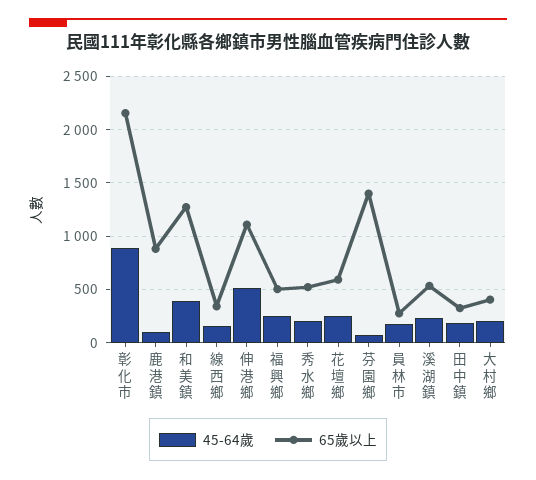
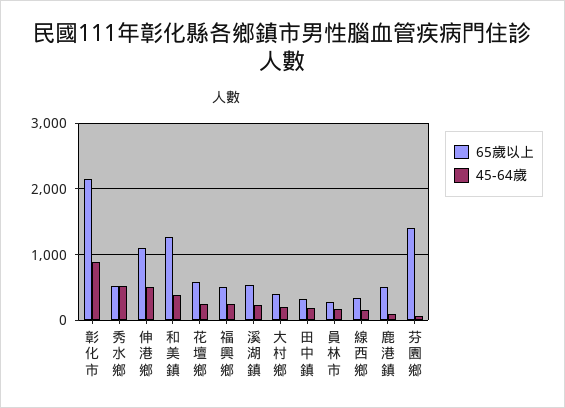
65歲以上, 鹿港鎮: 900 -> 500
45-64歲, 秀水鄉: 200 -> 500

